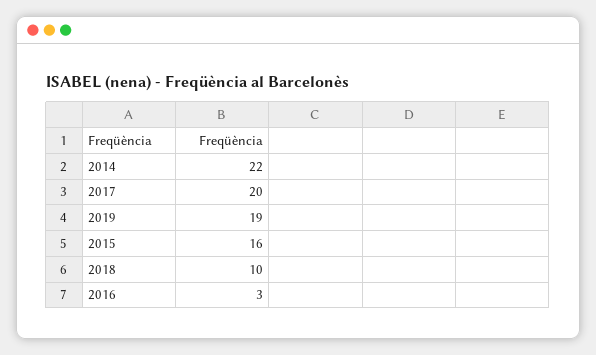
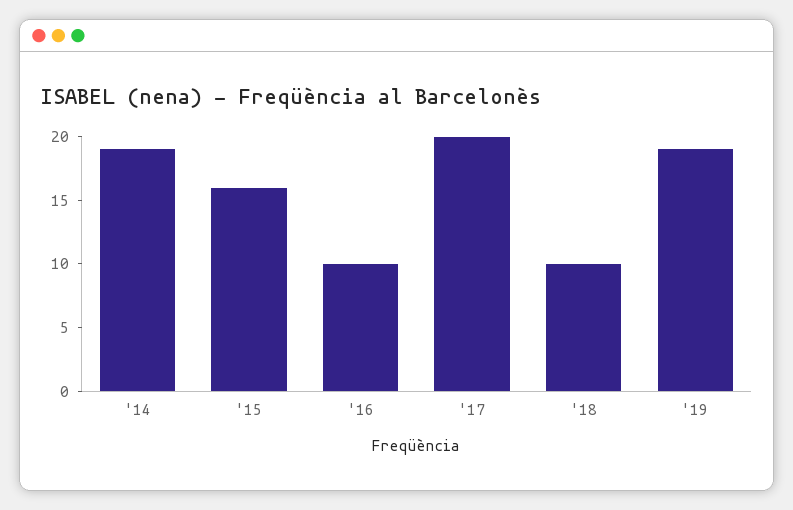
2014: 22 -> 19
2016: 3 -> 10

